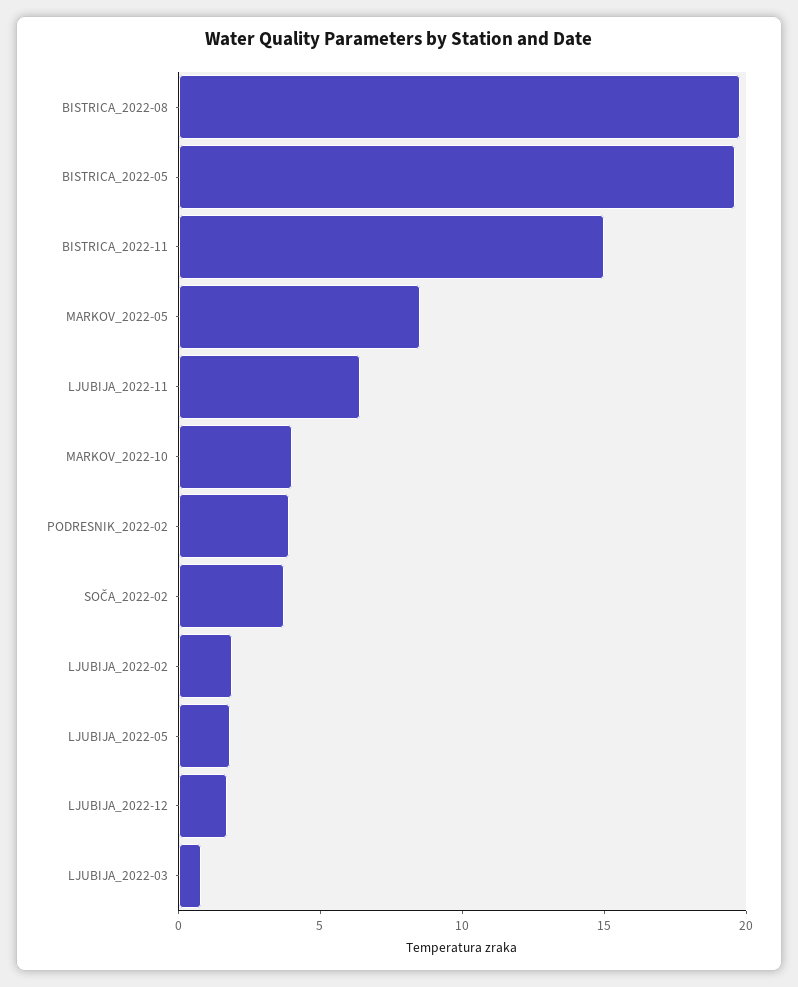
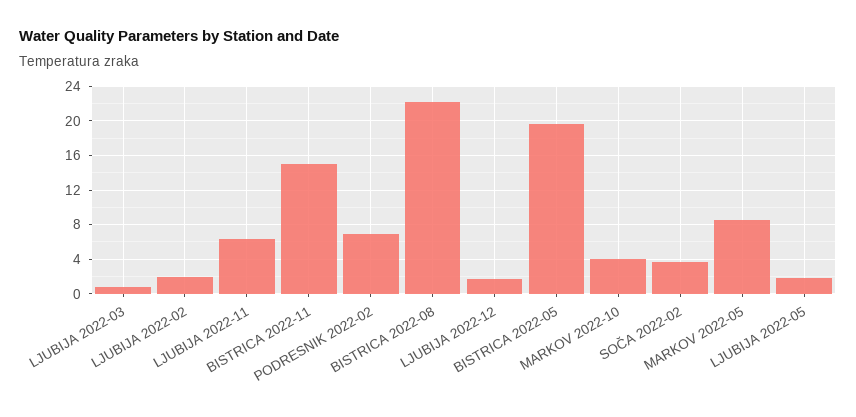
BISTRICA_2022-08: 20 -> 22
PODRESNIK_2022-02: 4 -> 7

